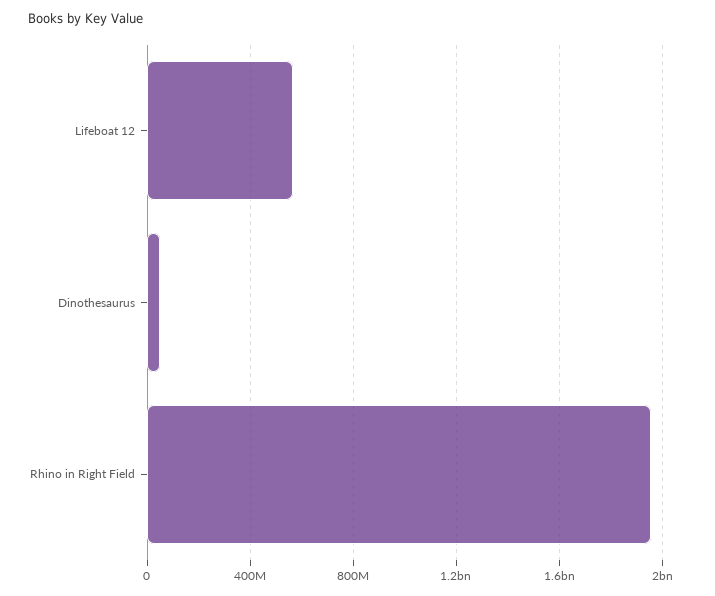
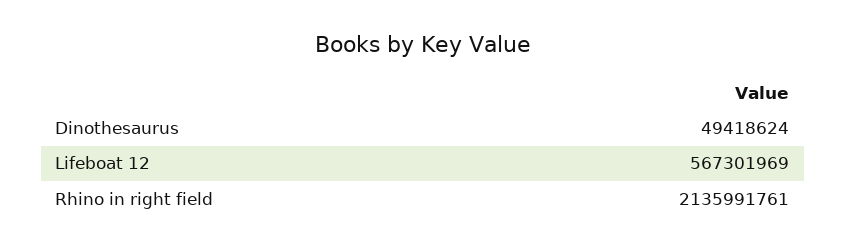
Rhino in Right Field: 1950000000 -> 2135991761

